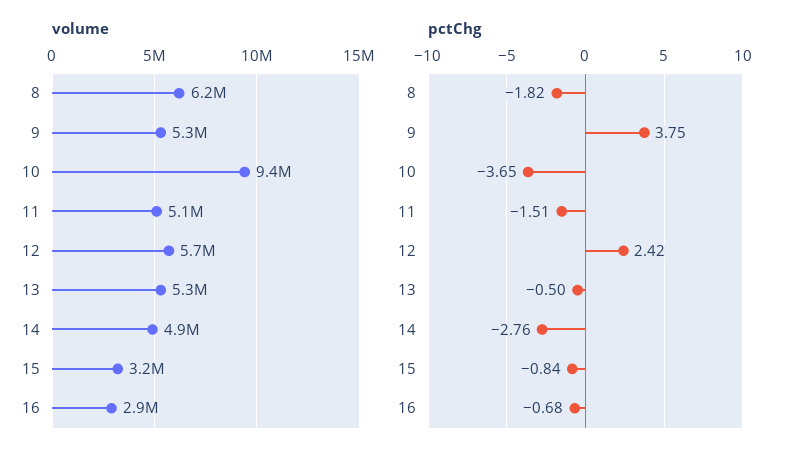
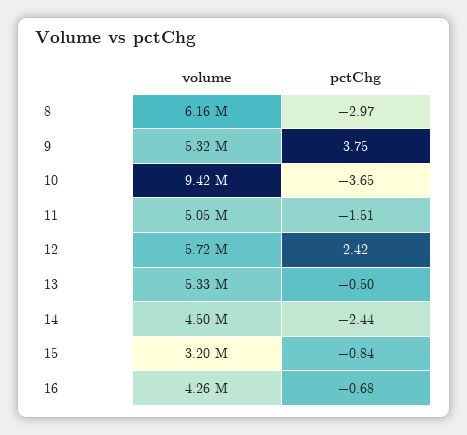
volume, 14: 4900000 -> 4500000
volume, 16: 2900000 -> 4260000
pctChg, 8: -1.82 -> -2.97
pctChg, 14: -2.76 -> -2.44

